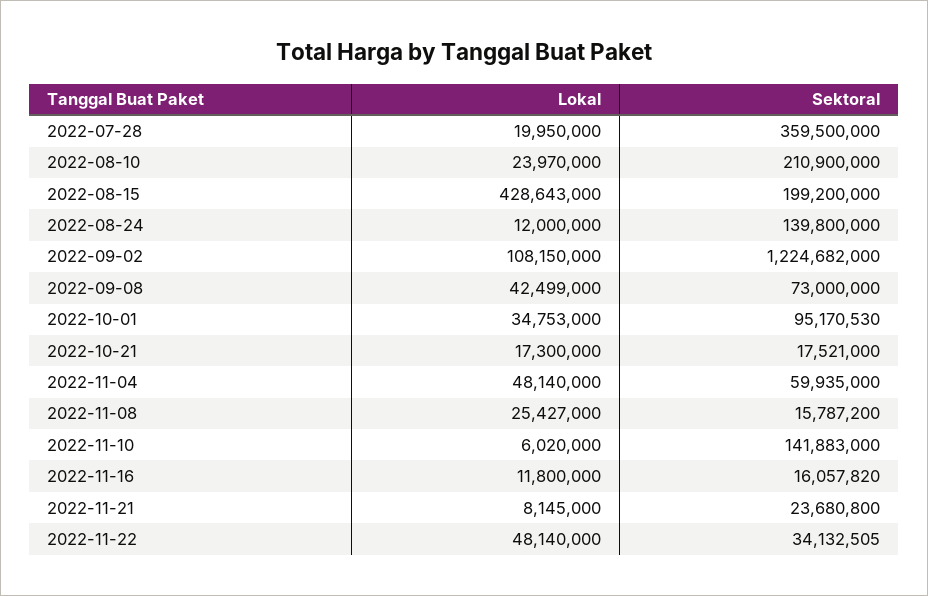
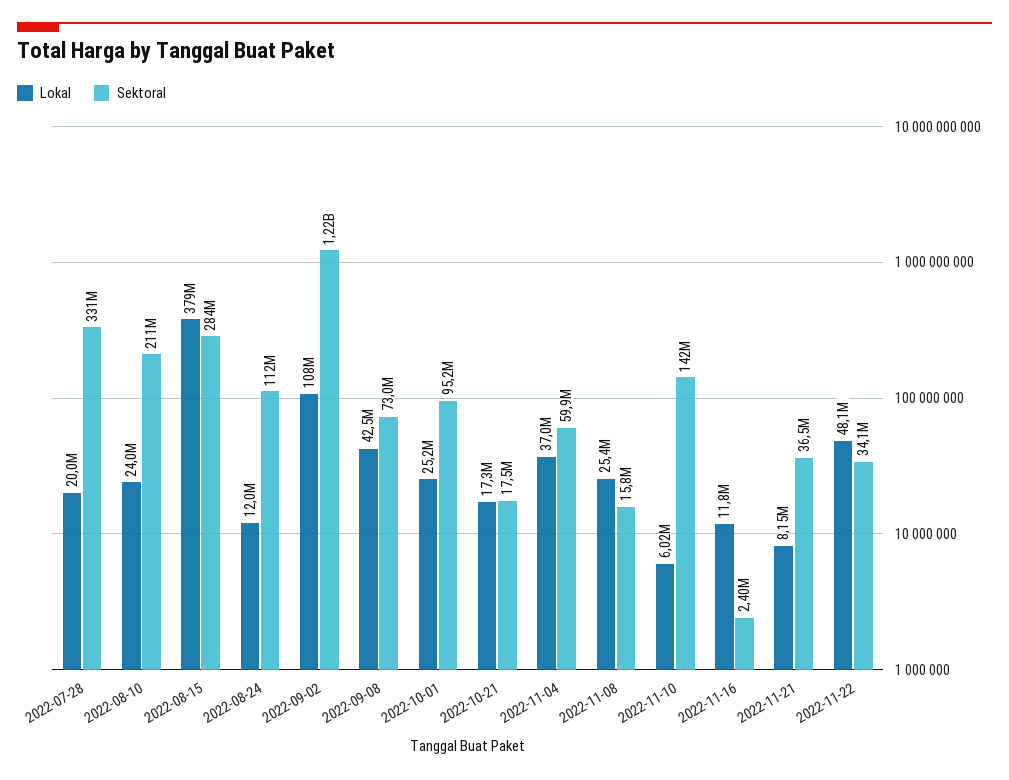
Sektoral, 2022-07-28: 359500000 -> 331000000
Lokal, 2022-08-15: 428643000 -> 379000000
Sektoral, 2022-08-15: 199200000 -> 284000000
Sektoral, 2022-08-24: 139800000 -> 112000000
Lokal, 2022-10-01: 34753000 -> 25200000
Lokal, 2022-11-04: 48140000 -> 37000000
Sektoral, 2022-11-16: 16057820 -> 2400000
Sektoral, 2022-11-21: 23680800 -> 36500000

